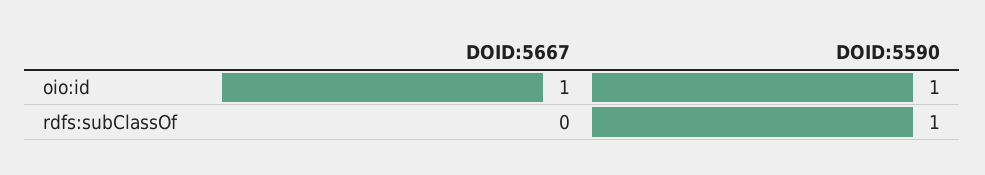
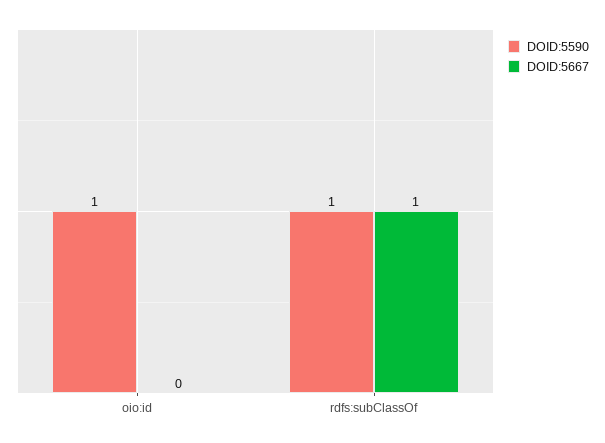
DOID:5667, oio:id: 1 -> 0
DOID:5667, rdfs:subClassOf: 0 -> 1

